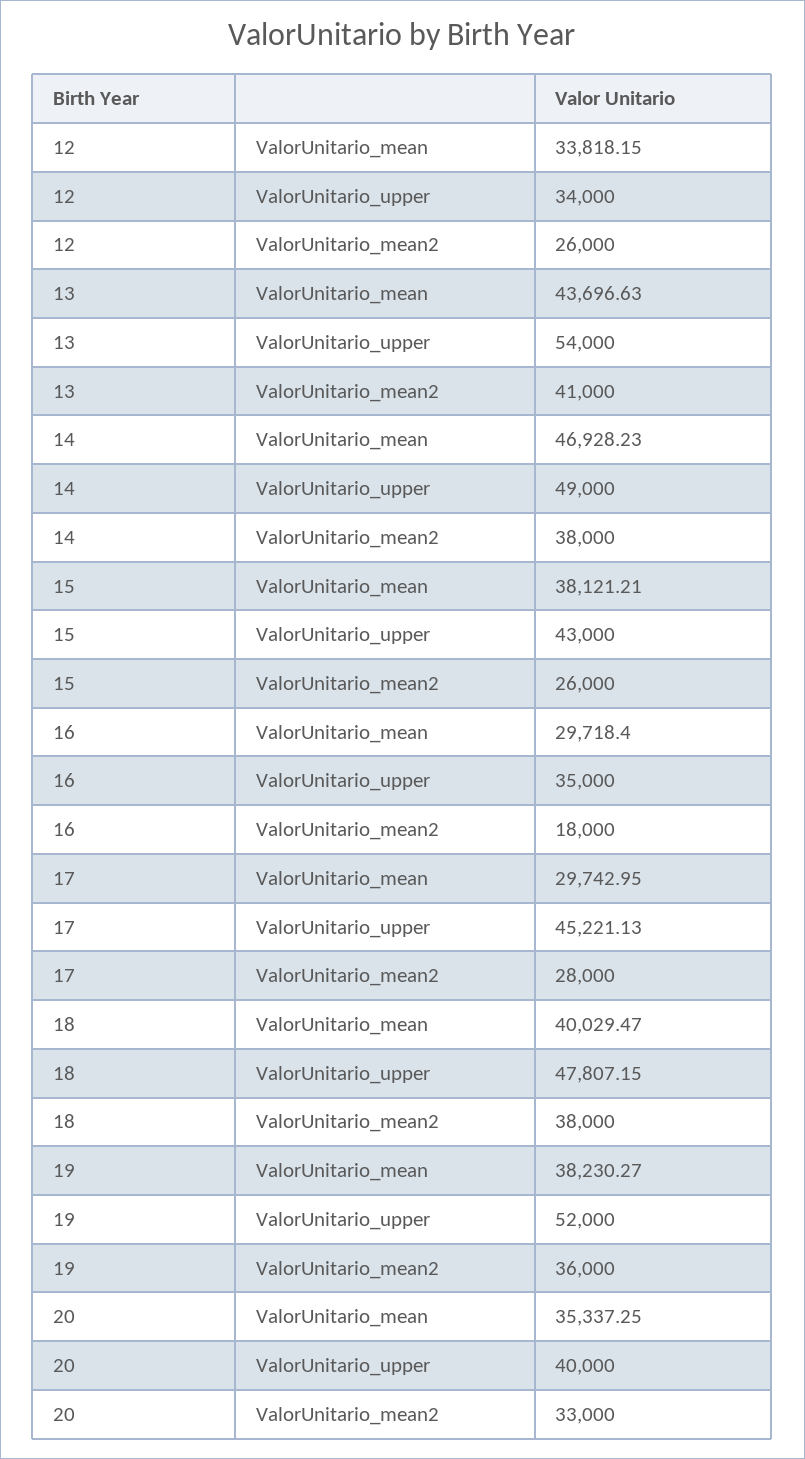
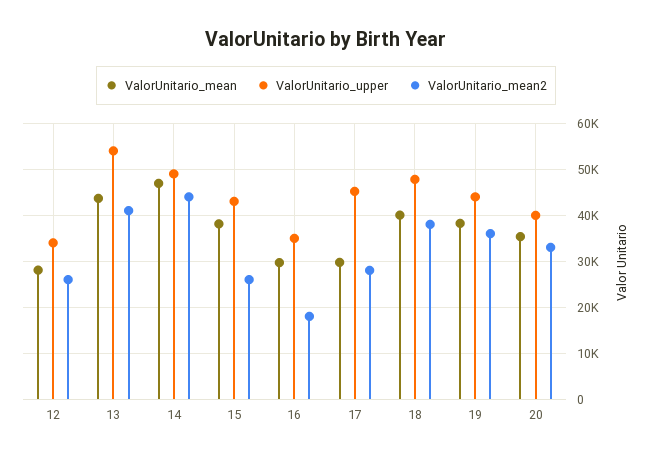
ValorUnitario_mean, 12: 33818.15 -> 28000
ValorUnitario_mean2, 14: 38000 -> 44000
ValorUnitario_upper, 19: 52000 -> 44000

